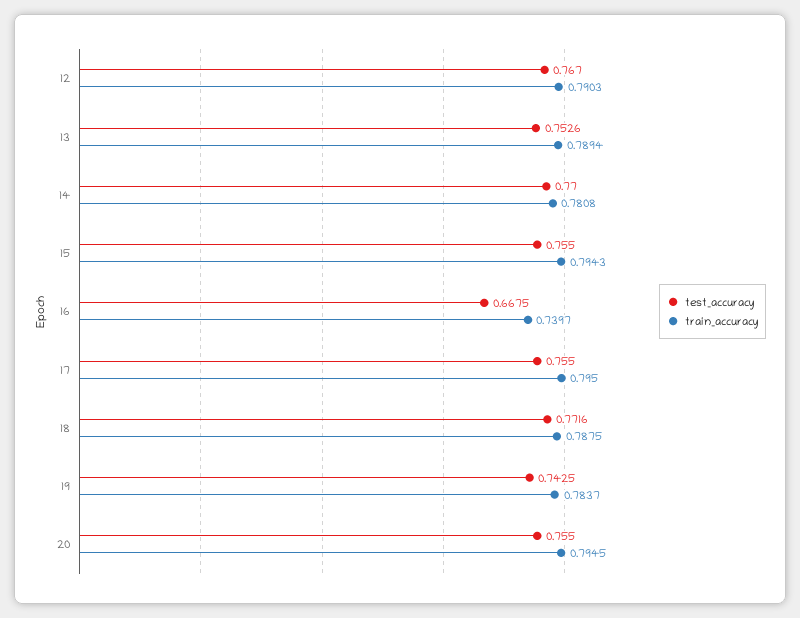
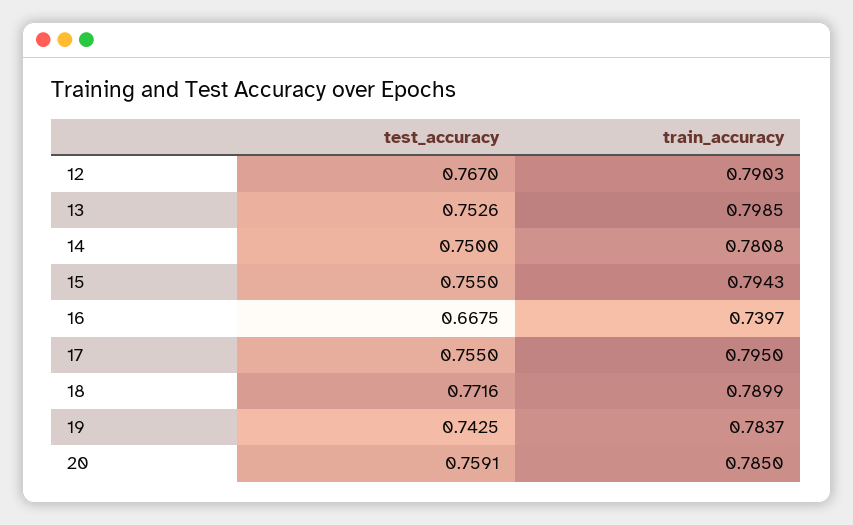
train_accuracy, 13: 0.7894 -> 0.7985
test_accuracy, 14: 0.77 -> 0.75
train_accuracy, 18: 0.7875 -> 0.7899
test_accuracy, 20: 0.755 -> 0.7591
train_accuracy, 20: 0.7945 -> 0.785

